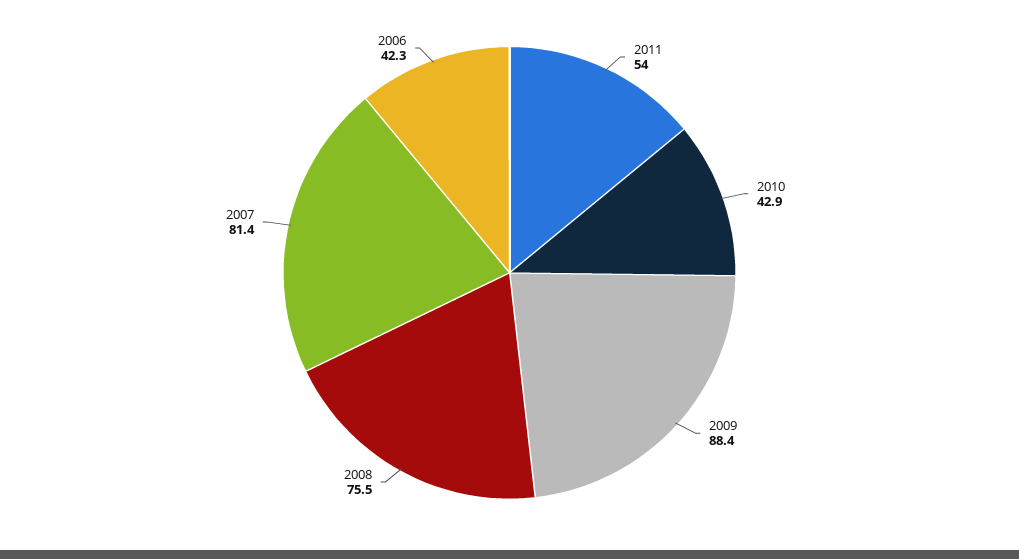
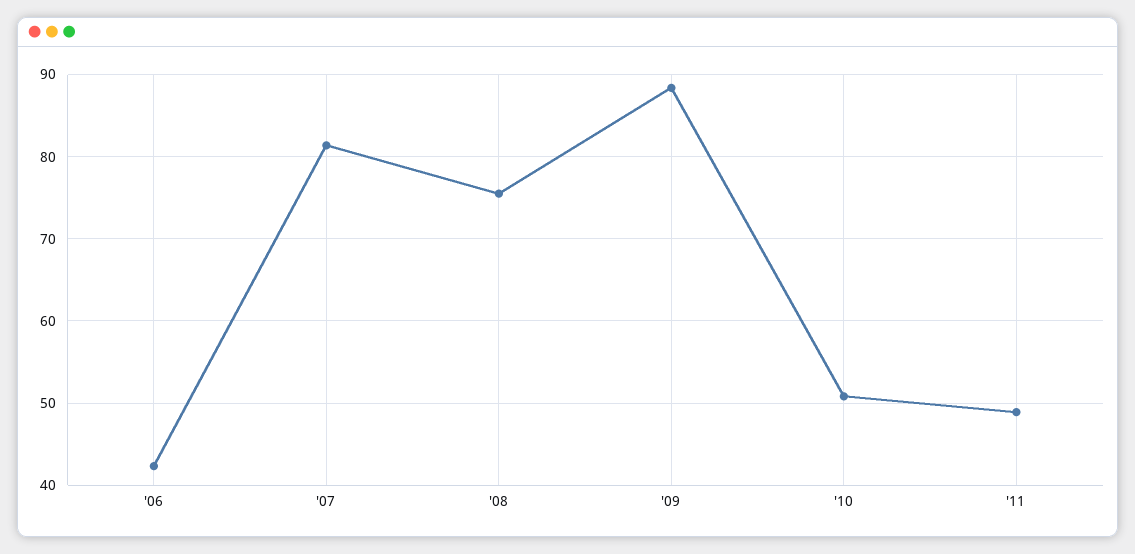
2011: 54 -> 49
2010: 42.9 -> 51

